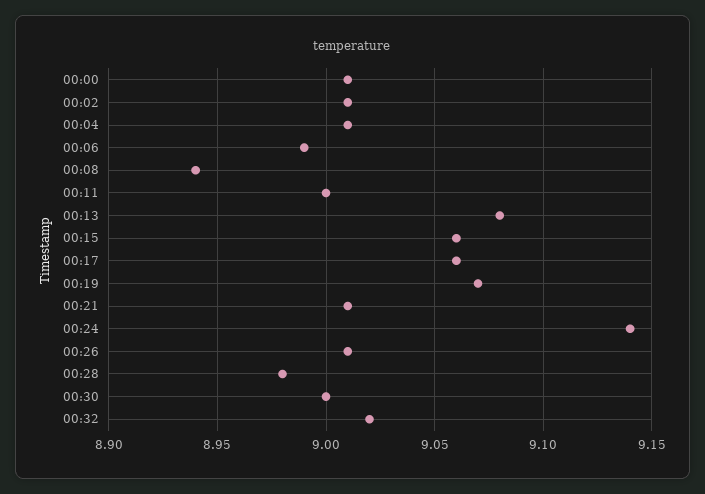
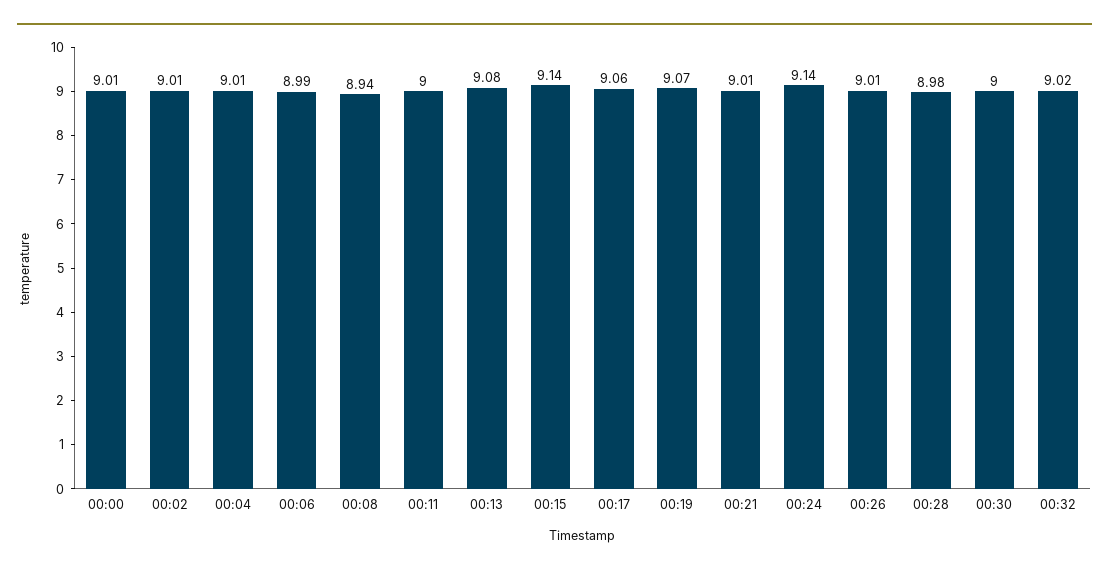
00:15: 9.06 -> 9.14

